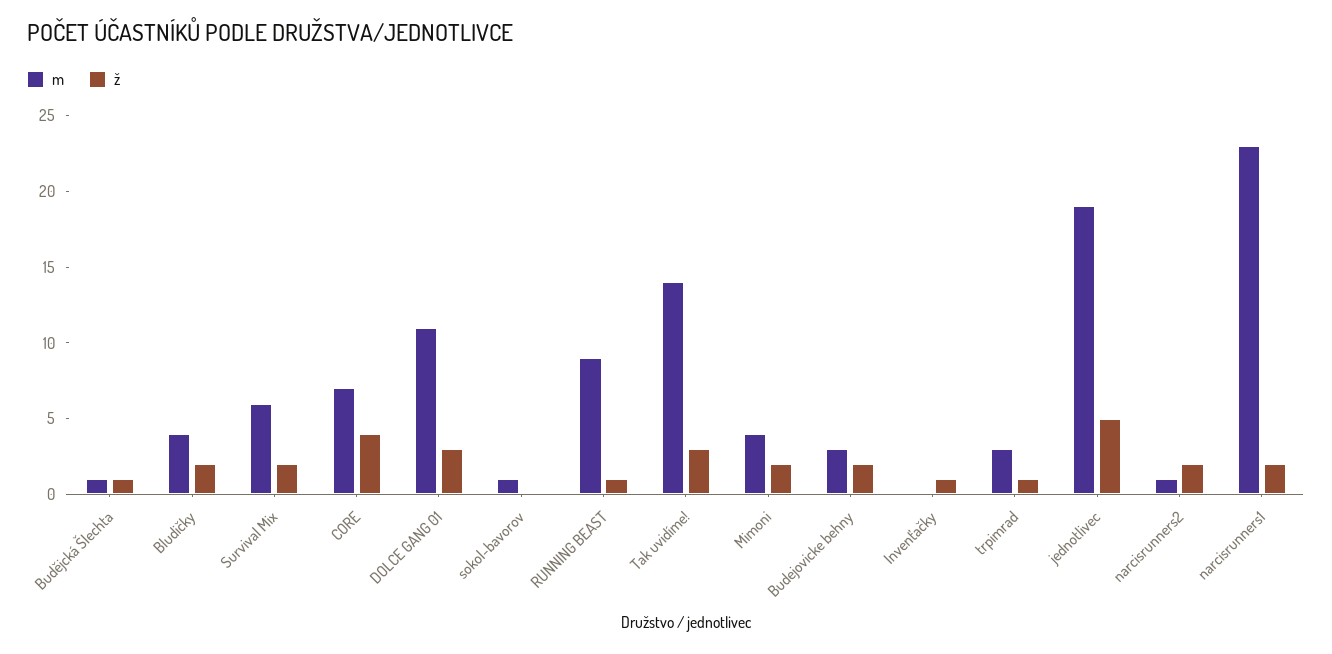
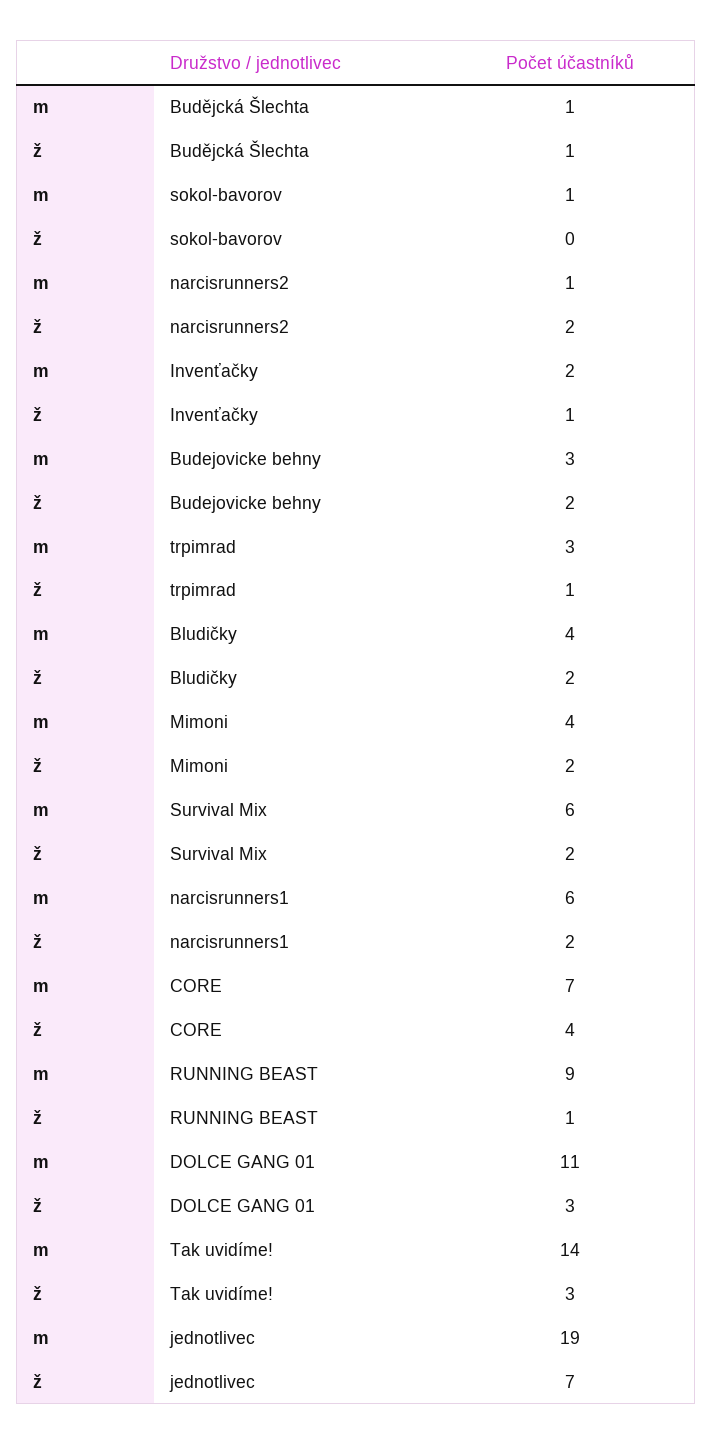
m, Invenťačky: 0 -> 2
ž, jednotlivec: 5 -> 7
m, narcisrunners1: 23 -> 6

